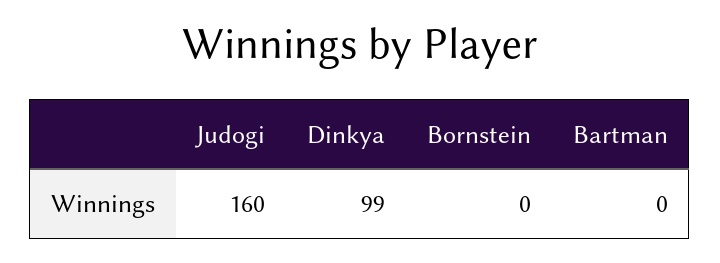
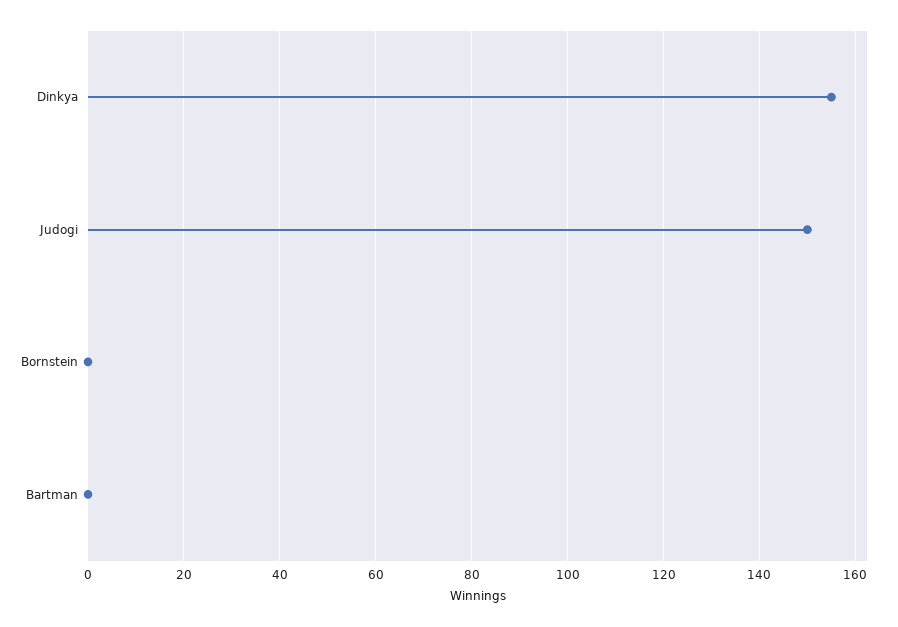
Judogi: 160 -> 150
Dinkya: 99 -> 155

